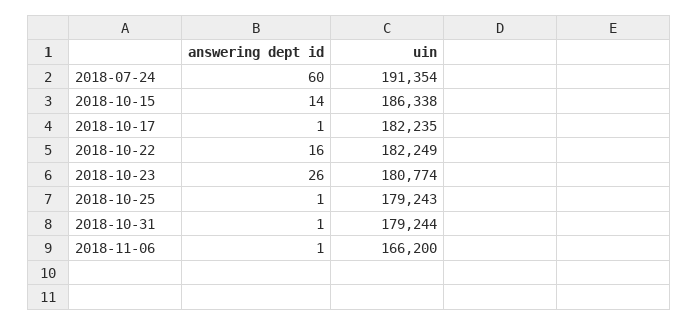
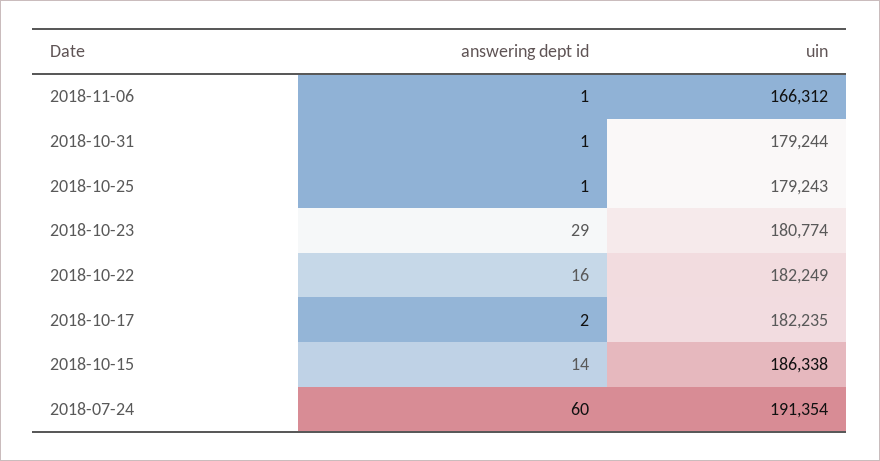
answering dept id, 2018-10-17: 1 -> 2
answering dept id, 2018-10-23: 26 -> 29
uin, 2018-11-06: 166200 -> 166312

